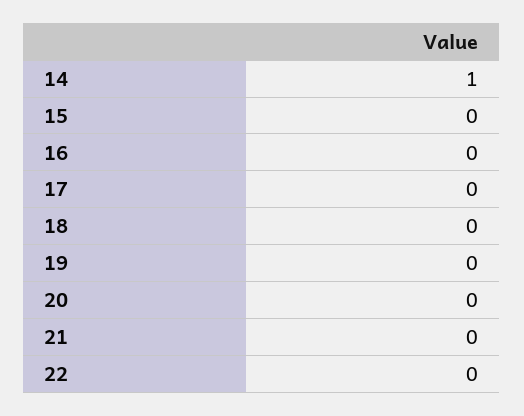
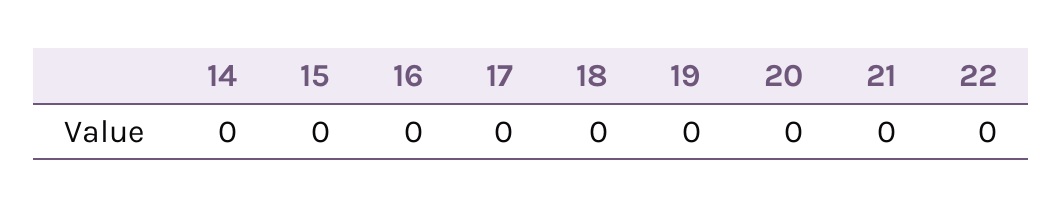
14: 1 -> 0

